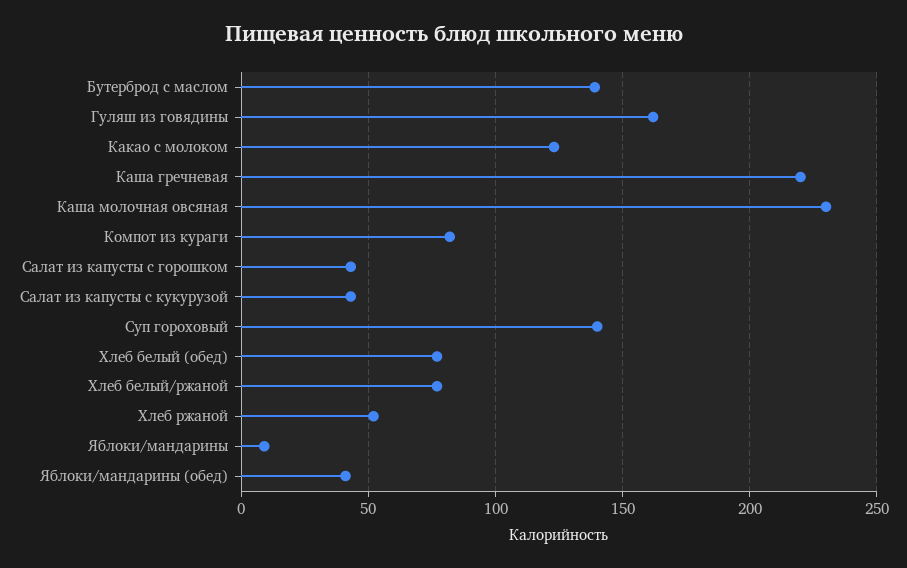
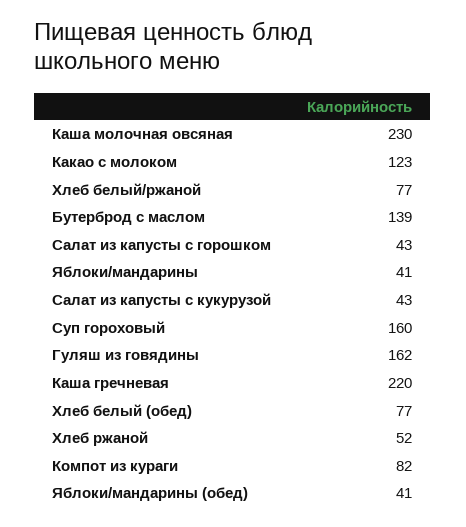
Суп гороховый: 140 -> 160
Яблоки/мандарины: 10 -> 41

